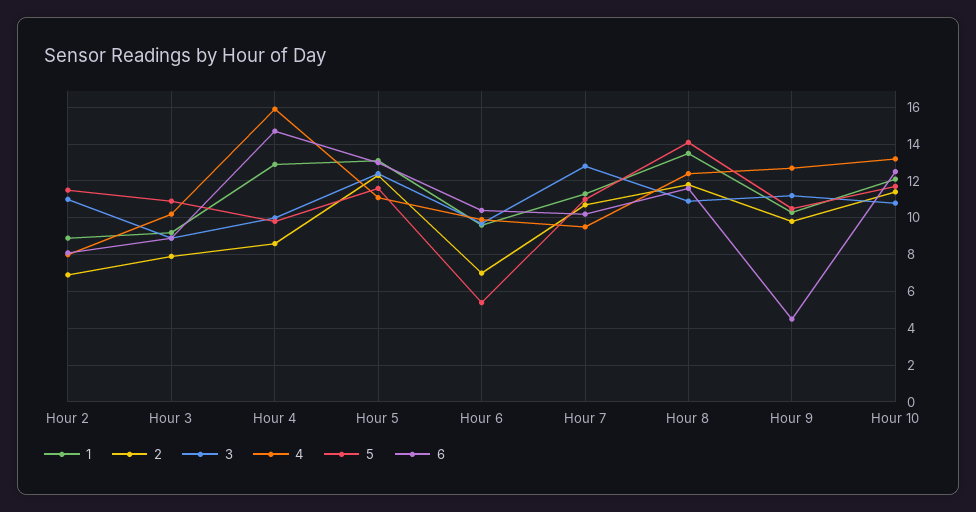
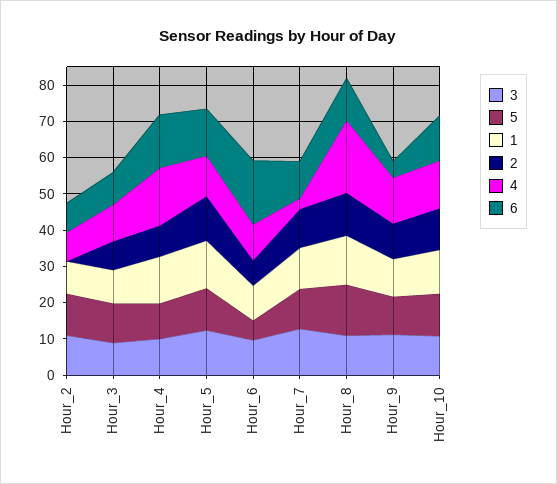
2, Hour 2: 7 -> 0
6, Hour 6: 10.5 -> 17.5
4, Hour 7: 9.5 -> 2.5
4, Hour 8: 12.5 -> 20

